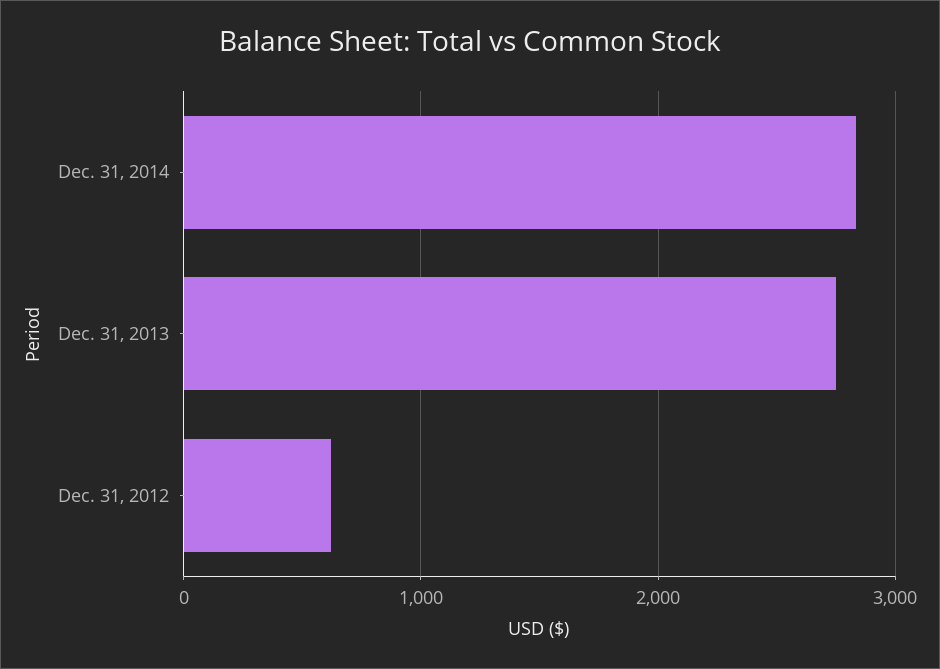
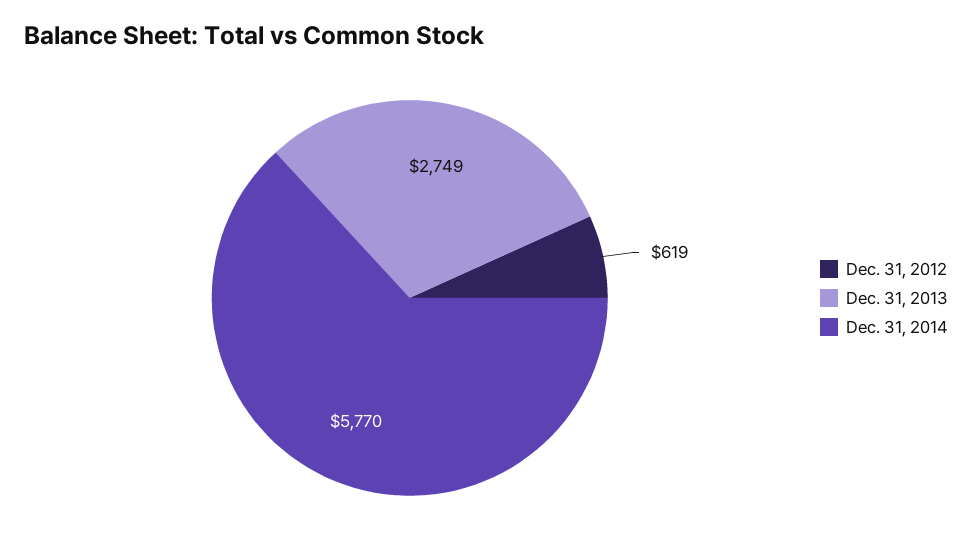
Dec. 31, 2014: 2800 -> 5770

